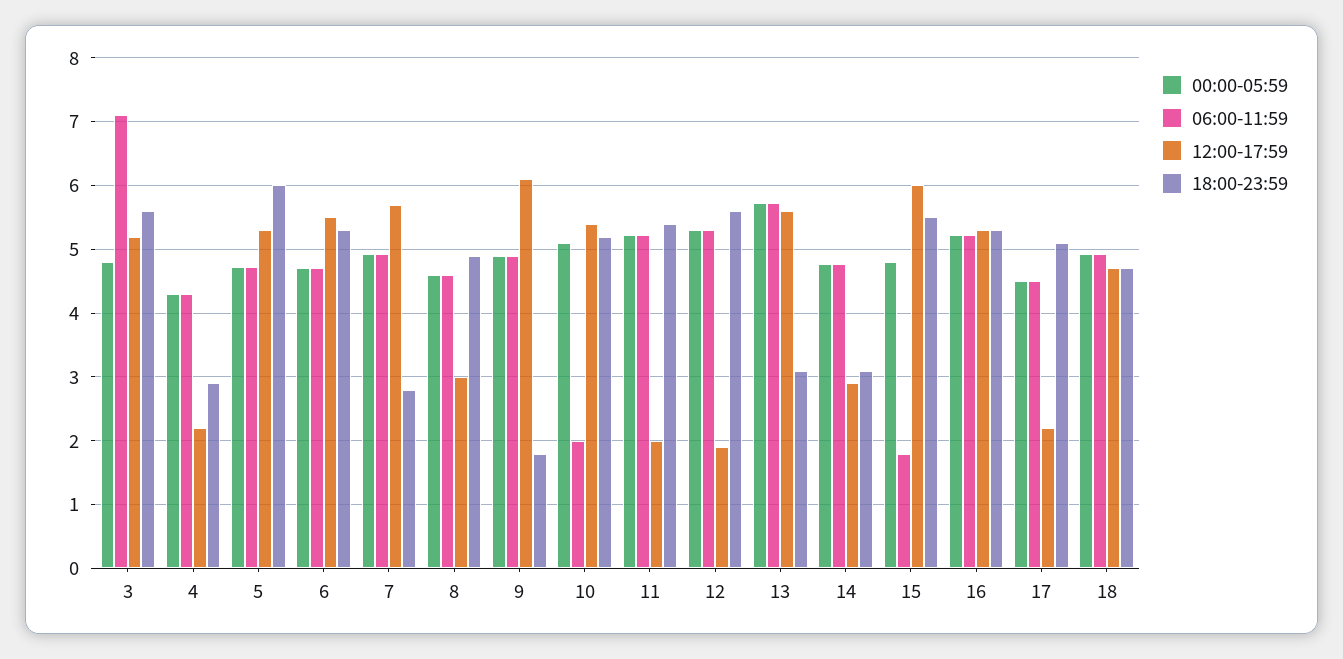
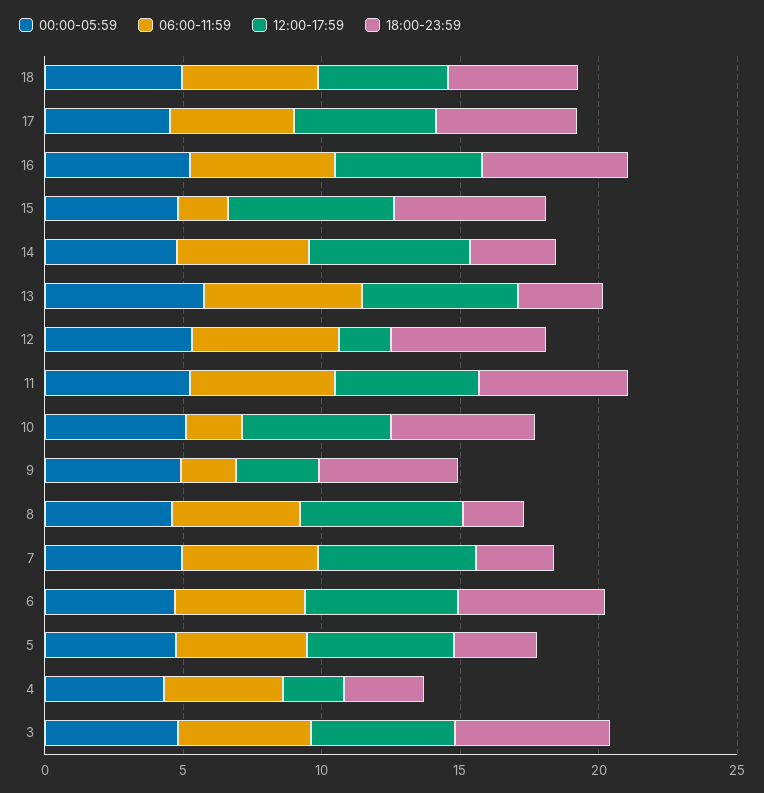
06:00-11:59, 3: 7.1 -> 5
18:00-23:59, 5: 6 -> 3
12:00-17:59, 8: 3 -> 6
18:00-23:59, 8: 4.9 -> 2
06:00-11:59, 9: 4.9 -> 2
12:00-17:59, 9: 6.1 -> 3
18:00-23:59, 9: 1.8 -> 5
12:00-17:59, 11: 2 -> 5
12:00-17:59, 14: 2.9 -> 6
12:00-17:59, 17: 2.2 -> 5

